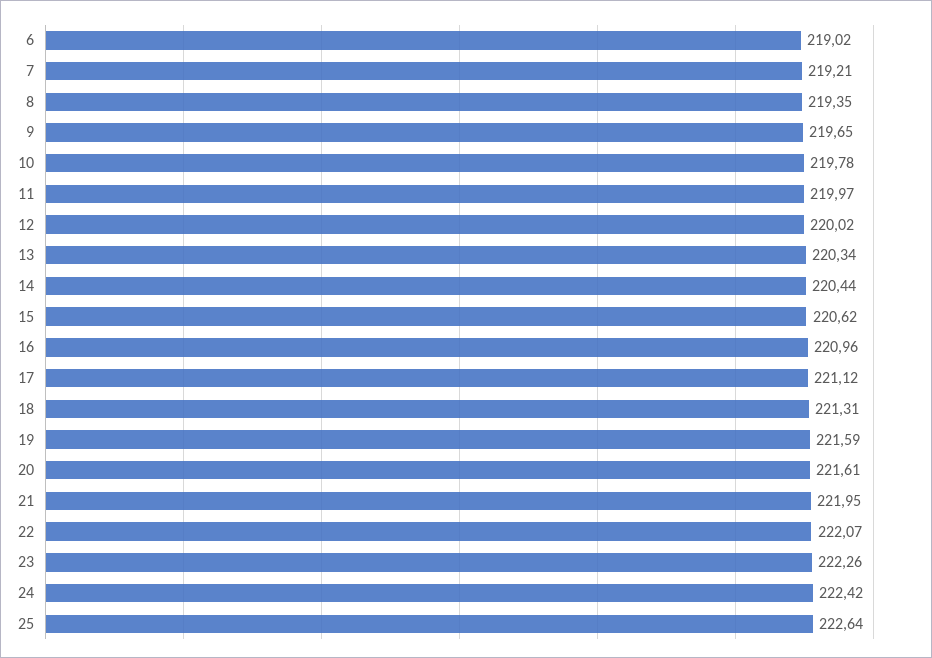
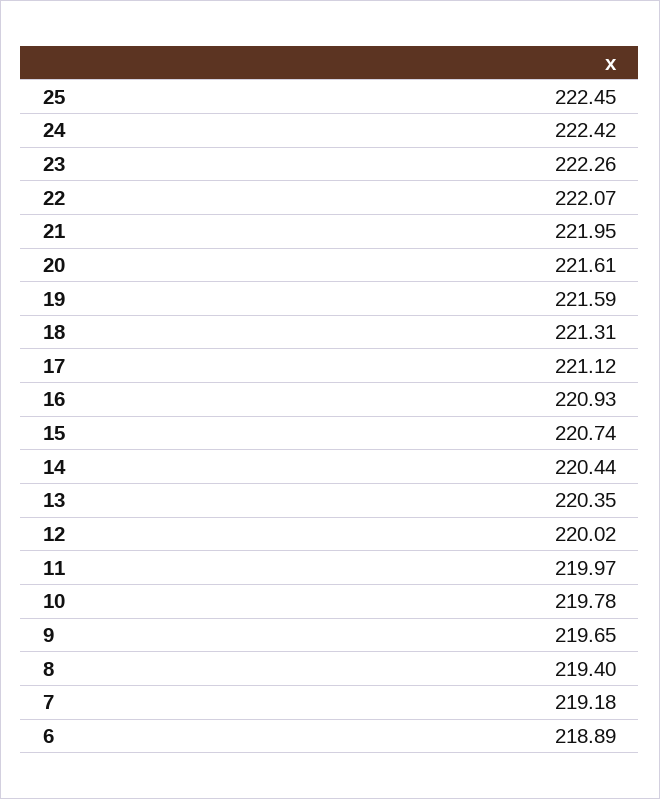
6: 219.02 -> 218.89
7: 219.21 -> 219.18
8: 219.35 -> 219.4
13: 220.34 -> 220.35
15: 220.62 -> 220.74
16: 220.96 -> 220.93
25: 222.64 -> 222.45

